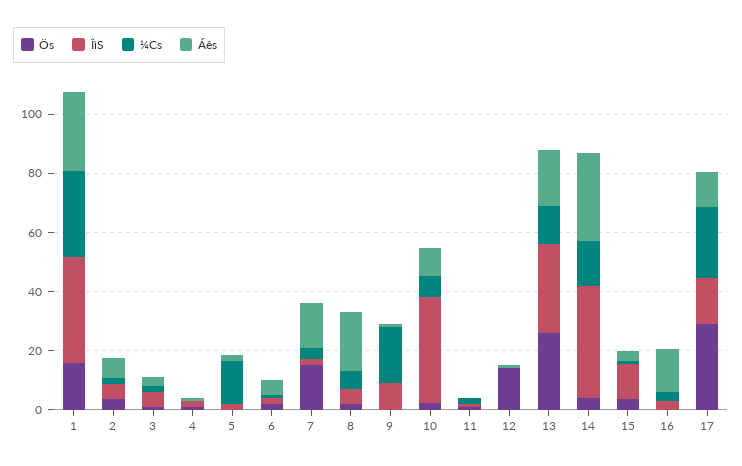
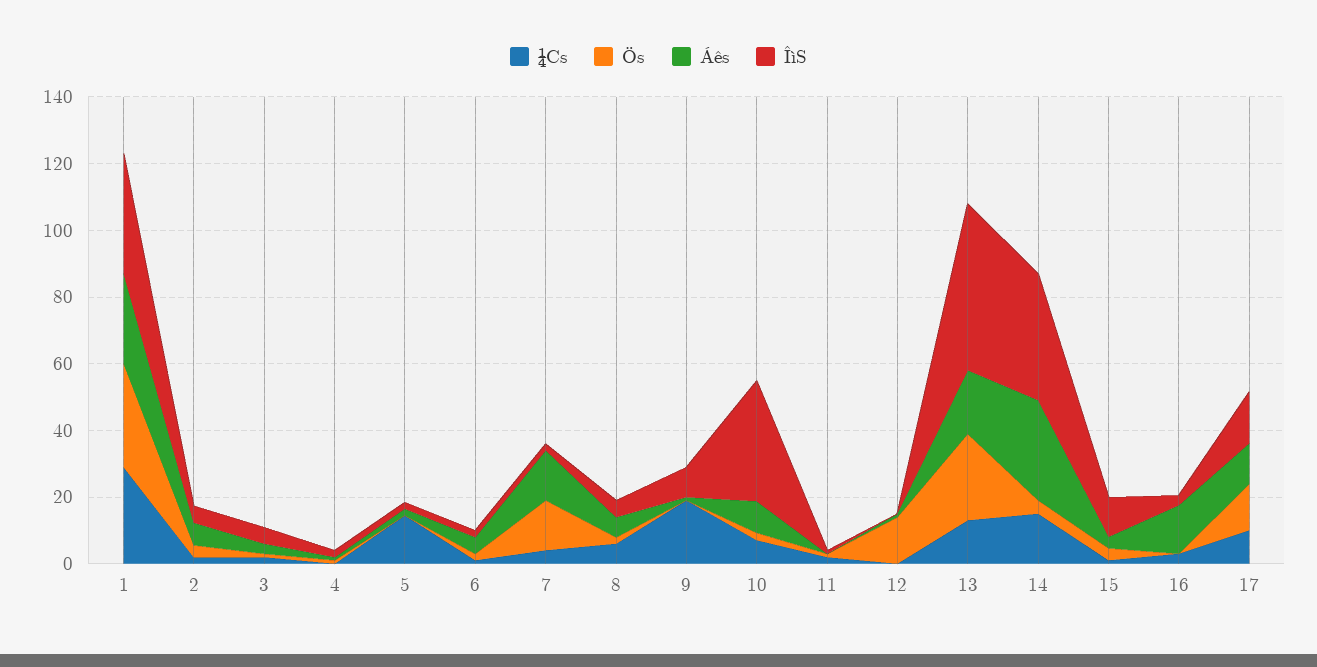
Ös, 1: 15 -> 30
Áês, 8: 20 -> 5
ÎìS, 13: 30 -> 50
Ös, 17: 30 -> 15
¼Cs, 17: 25 -> 10

